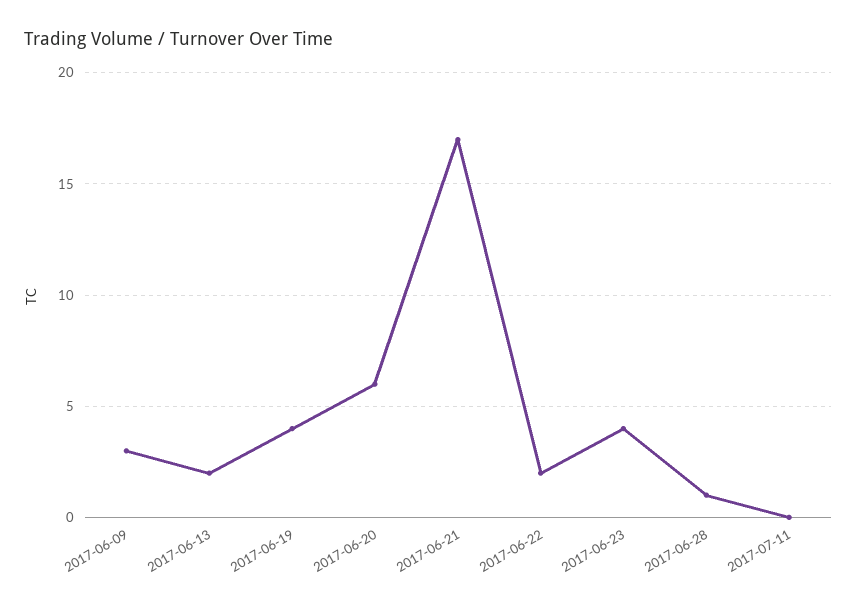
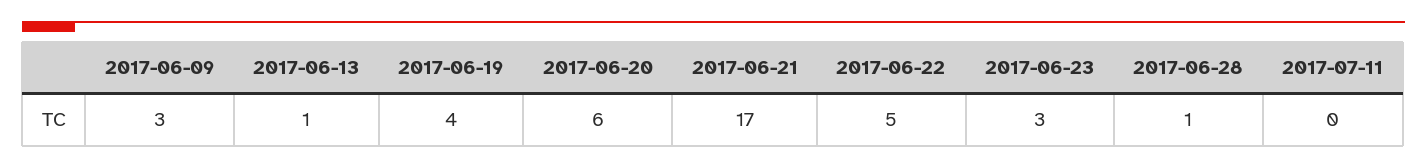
2017-06-13: 2 -> 1
2017-06-22: 2 -> 5
2017-06-23: 4 -> 3

